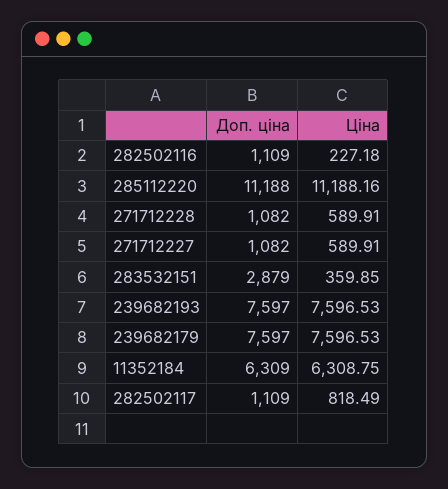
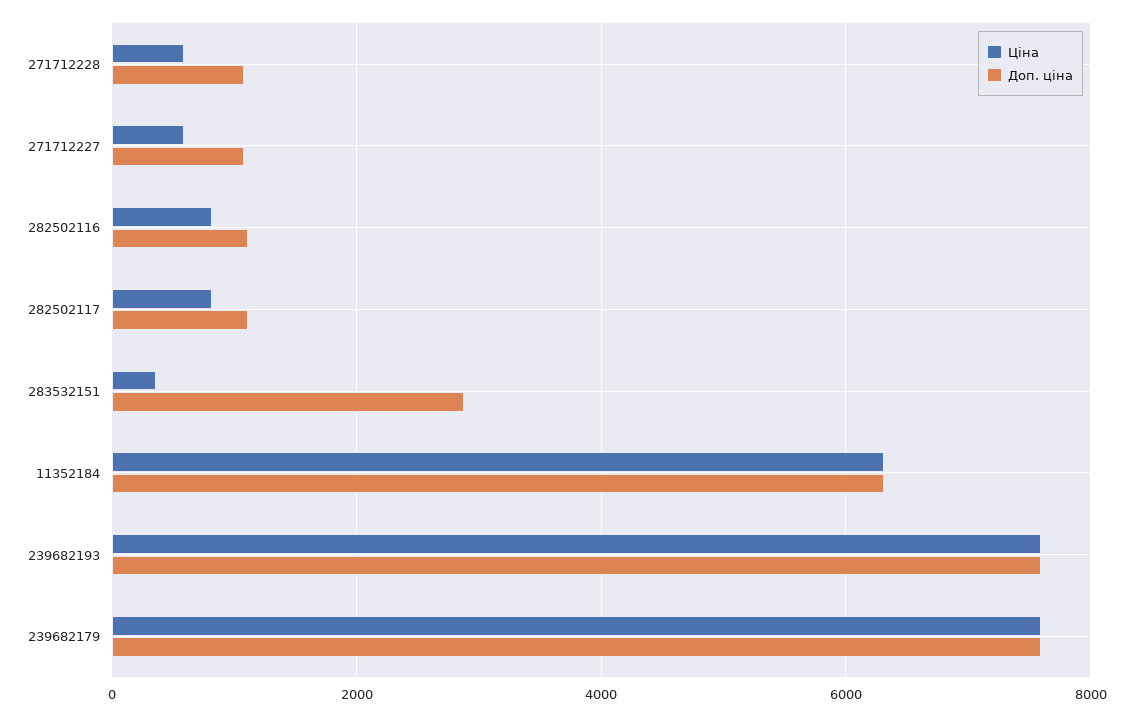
Ціна, 282502116: 227.18 -> 800
Доп. ціна, 285112220: 11188 -> none
Ціна, 285112220: 11188.16 -> none

